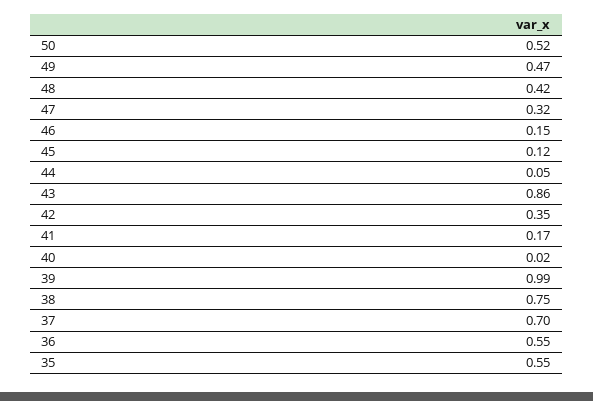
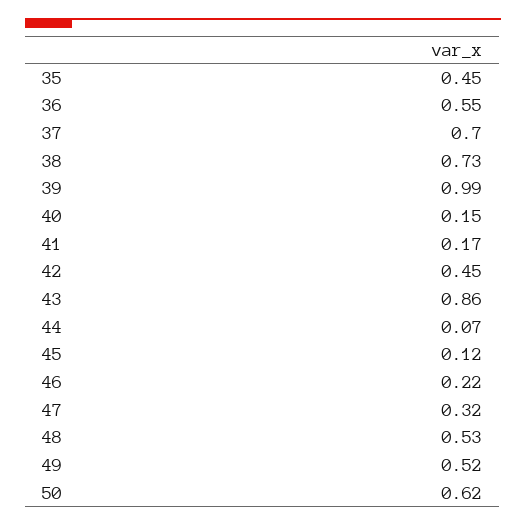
50: 0.52 -> 0.62
49: 0.47 -> 0.52
48: 0.42 -> 0.53
46: 0.15 -> 0.22
44: 0.05 -> 0.07
42: 0.35 -> 0.45
40: 0.02 -> 0.15
38: 0.75 -> 0.73
35: 0.55 -> 0.45

